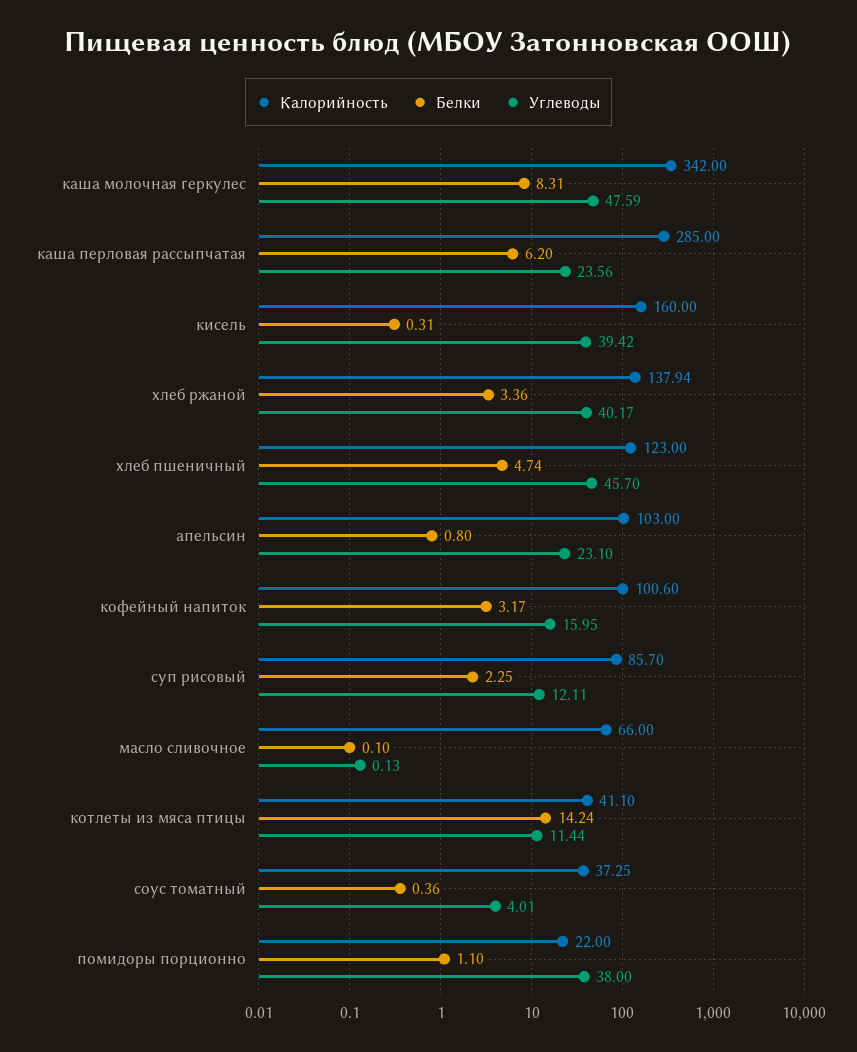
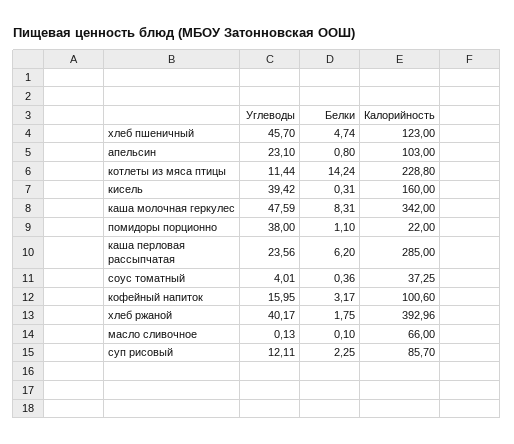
Калорийность, хлеб ржаной: 137.94 -> 392.96
Белки, хлеб ржаной: 3.36 -> 1.75
Калорийность, котлеты из мяса птицы: 41.1 -> 228.8

